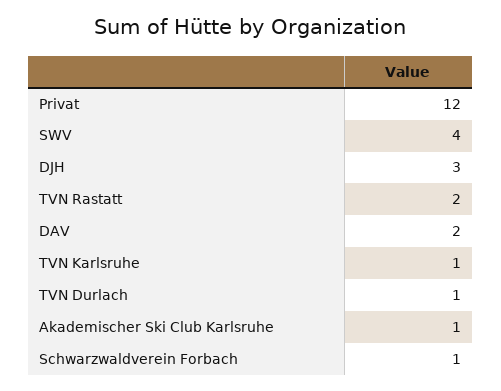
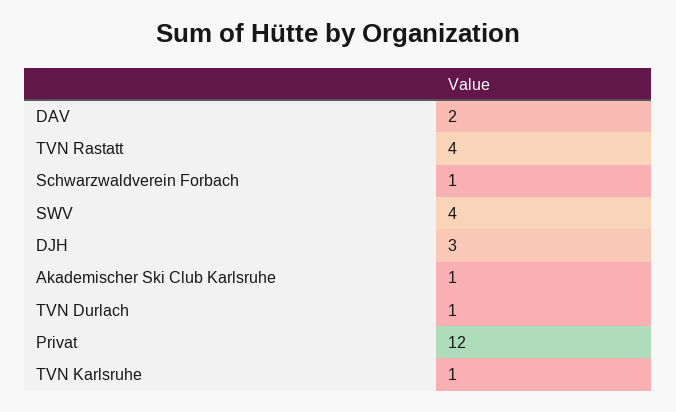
TVN Rastatt: 2 -> 4

